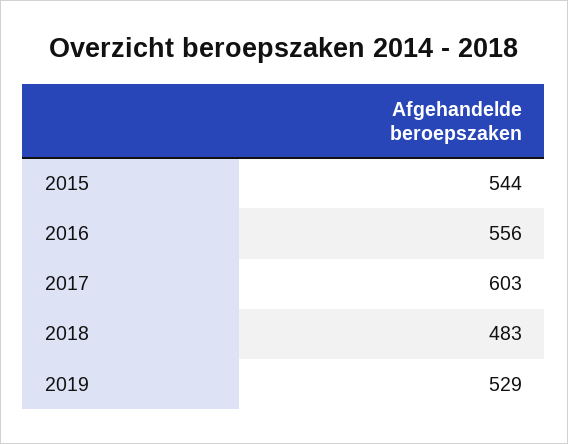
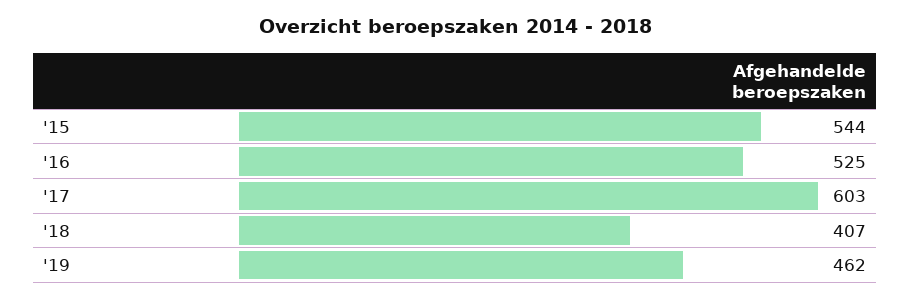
2016: 556 -> 525
2018: 483 -> 407
2019: 529 -> 462

